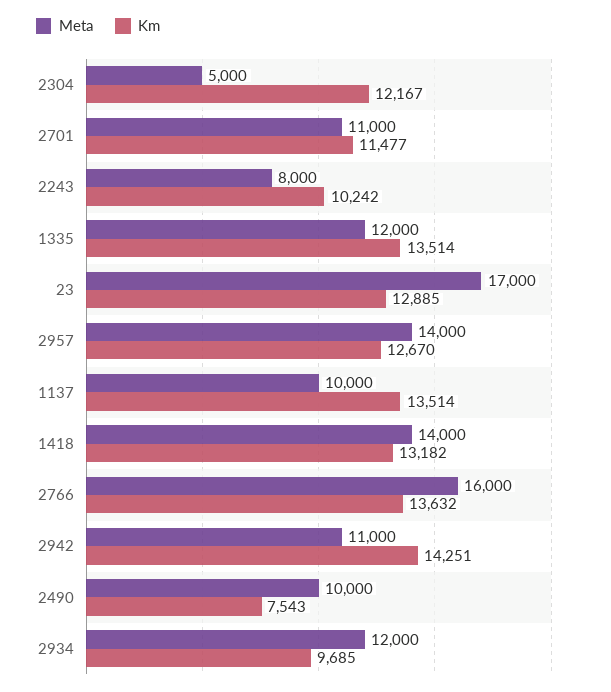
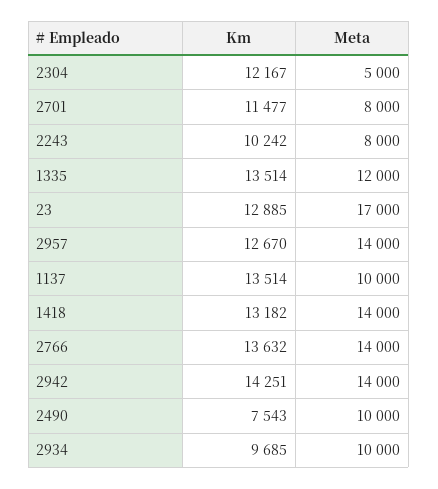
Meta, 2701: 11000 -> 8000
Meta, 2766: 16000 -> 14000
Meta, 2942: 11000 -> 14000
Meta, 2934: 12000 -> 10000

